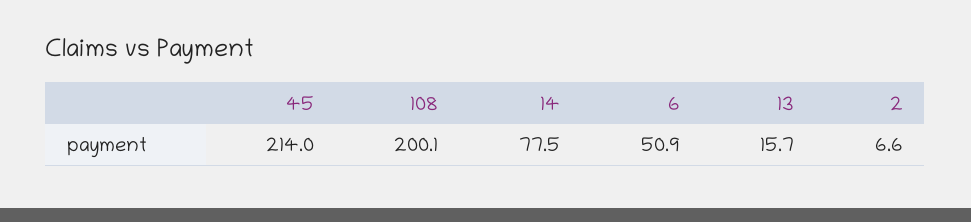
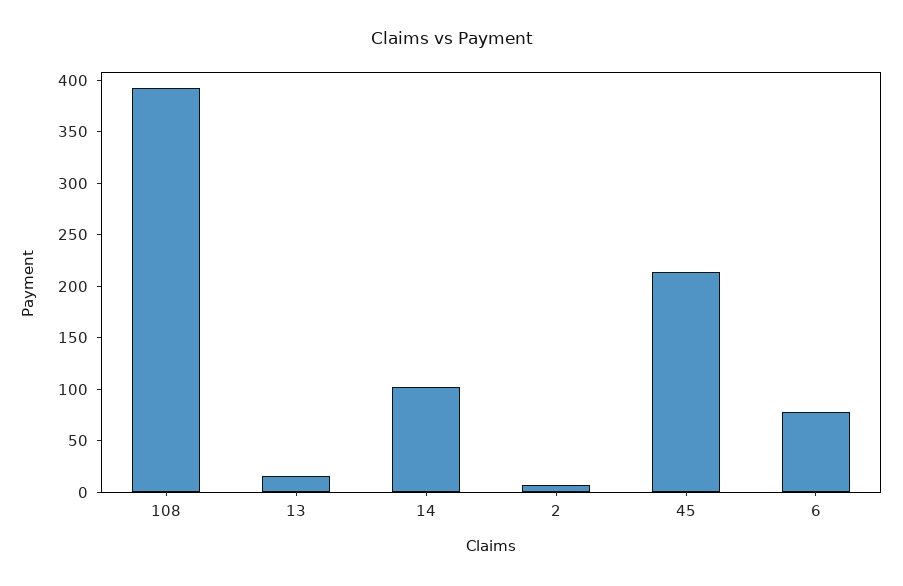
108: 200.1 -> 390
14: 77.5 -> 100
6: 50.9 -> 80

